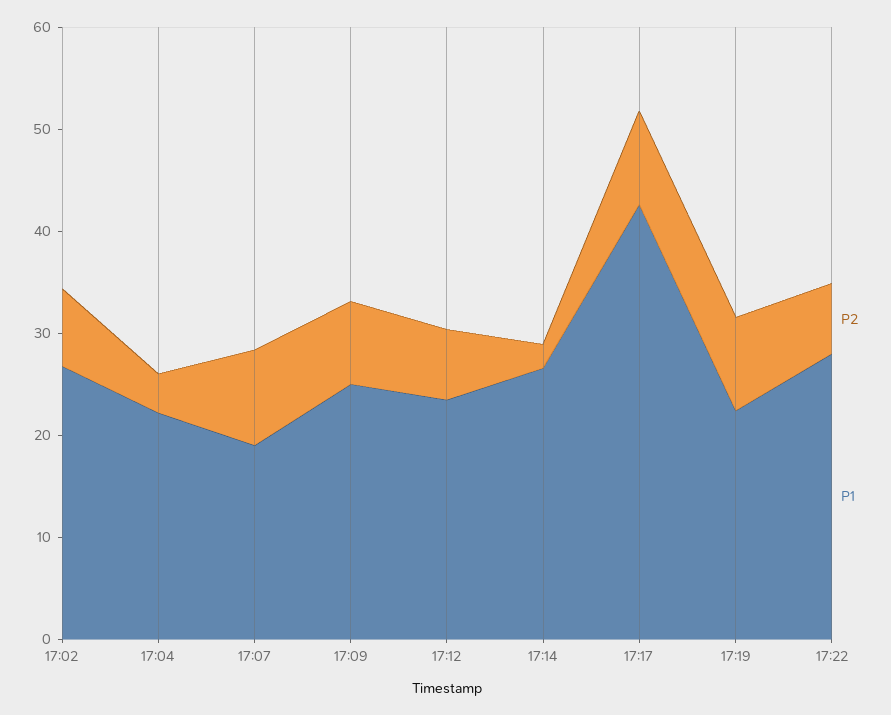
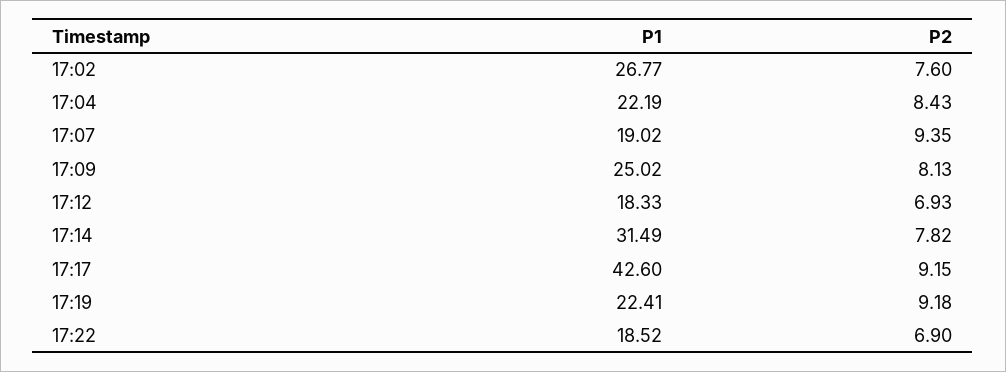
P2, 17:04: 4 -> 8.43
P1, 17:12: 24 -> 18.33
P2, 17:14: 2 -> 7.82
P1, 17:14: 26 -> 31.49
P1, 17:22: 28 -> 18.52

